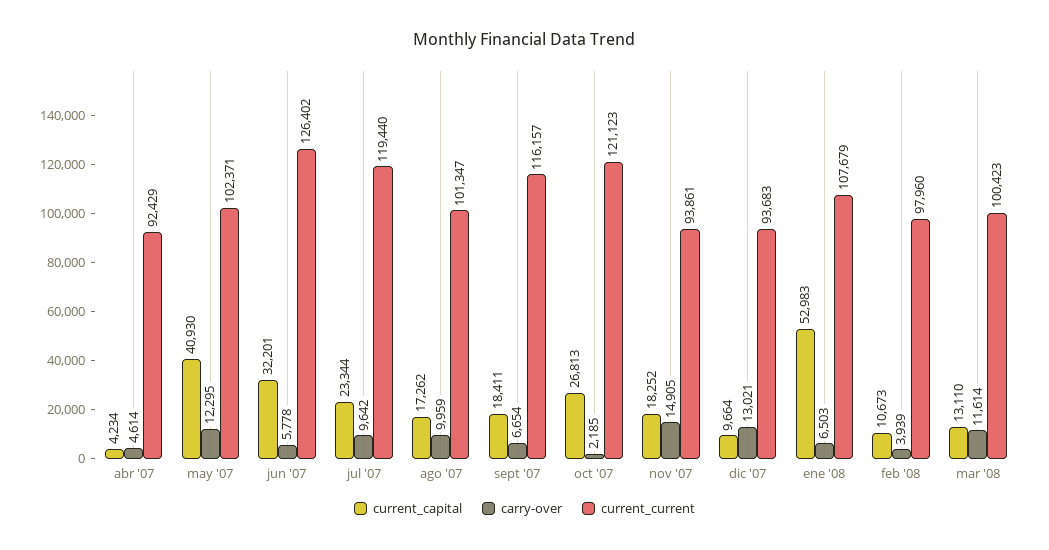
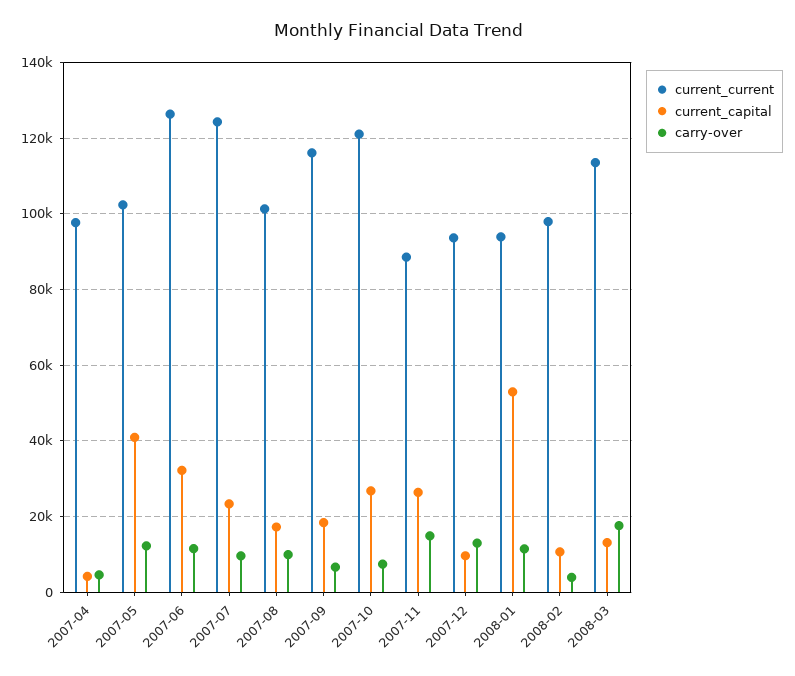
current_current, abr '07: 92429 -> 98000
carry-over, jun '07: 5778 -> 12000
current_current, jul '07: 119440 -> 124000
carry-over, oct '07: 2185 -> 8000
current_capital, nov '07: 18252 -> 26000
current_current, nov '07: 93861 -> 88000
carry-over, ene '08: 6503 -> 12000
current_current, ene '08: 107679 -> 94000
carry-over, mar '08: 11614 -> 18000
current_current, mar '08: 100423 -> 114000

